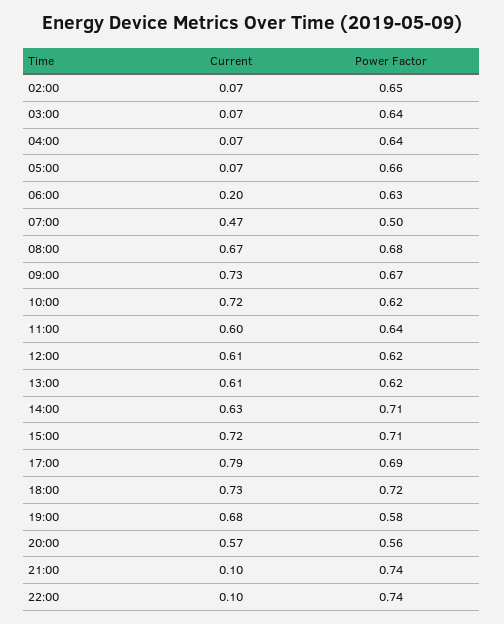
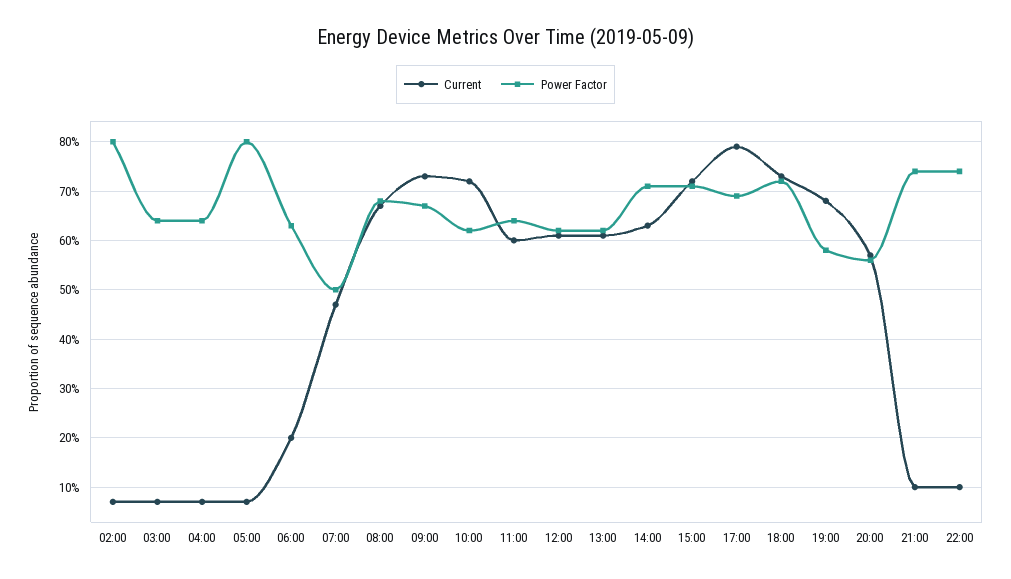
Power Factor, 02:00: 0.65 -> 0.8
Power Factor, 05:00: 0.66 -> 0.8

